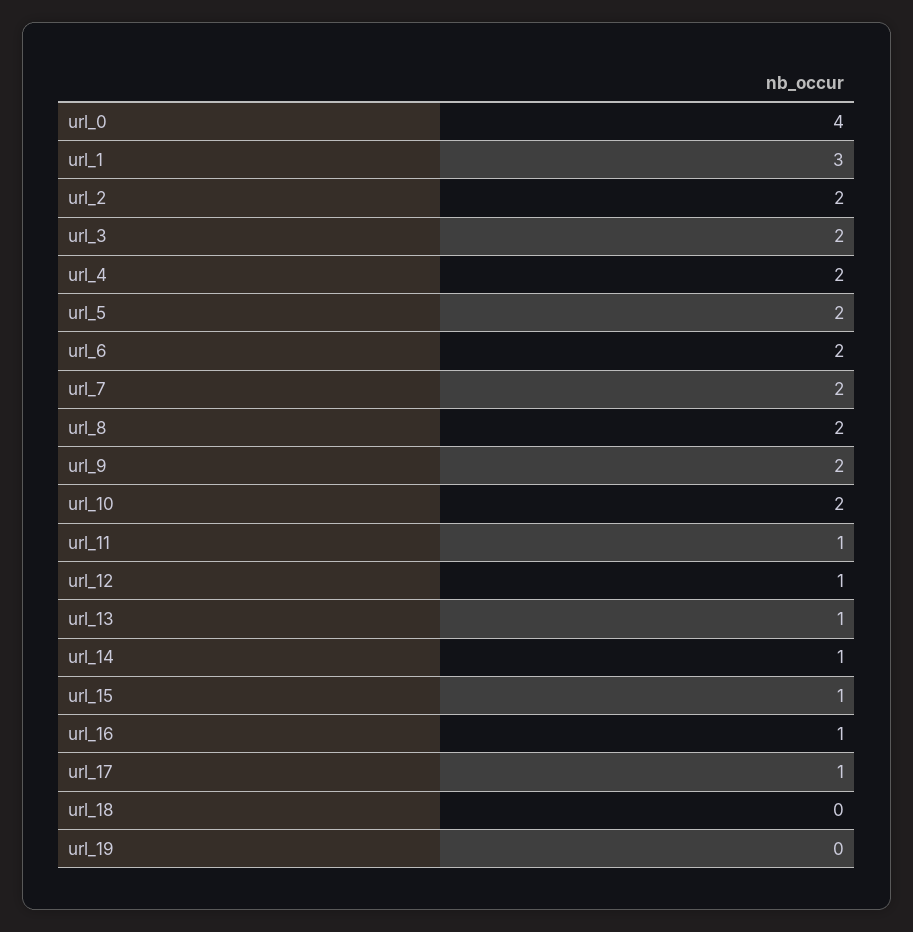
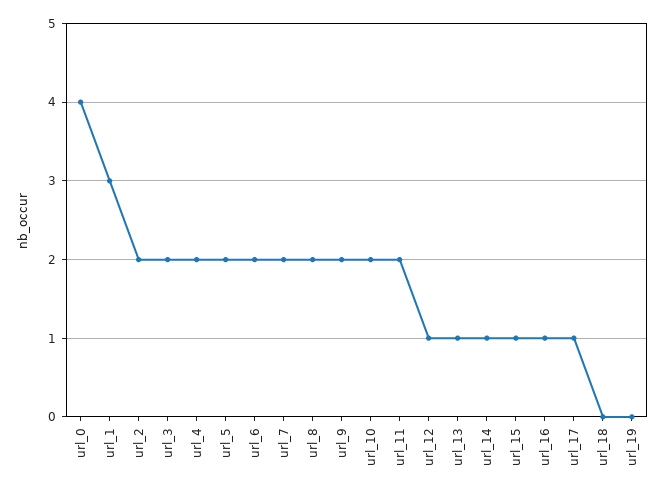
url_11: 1 -> 2

